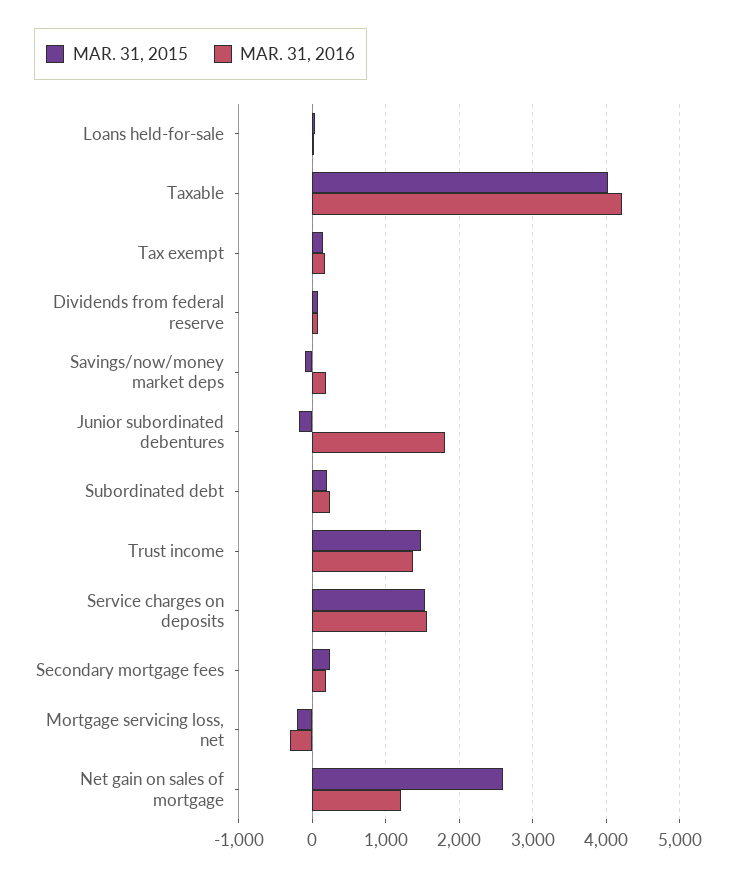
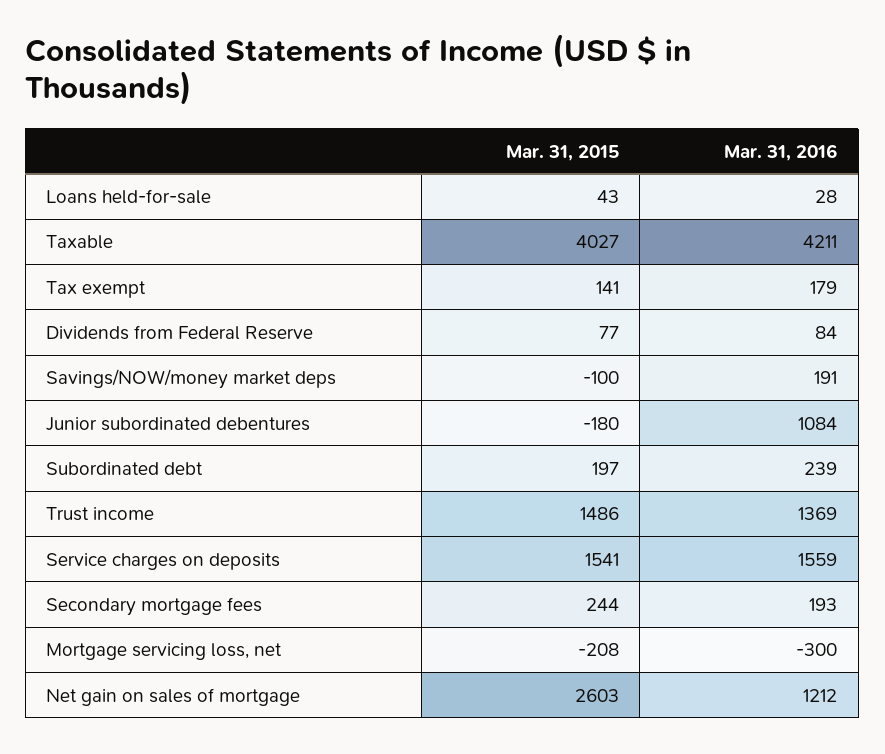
MAR. 31, 2016, Junior subordinated debentures: 1800 -> 1084

